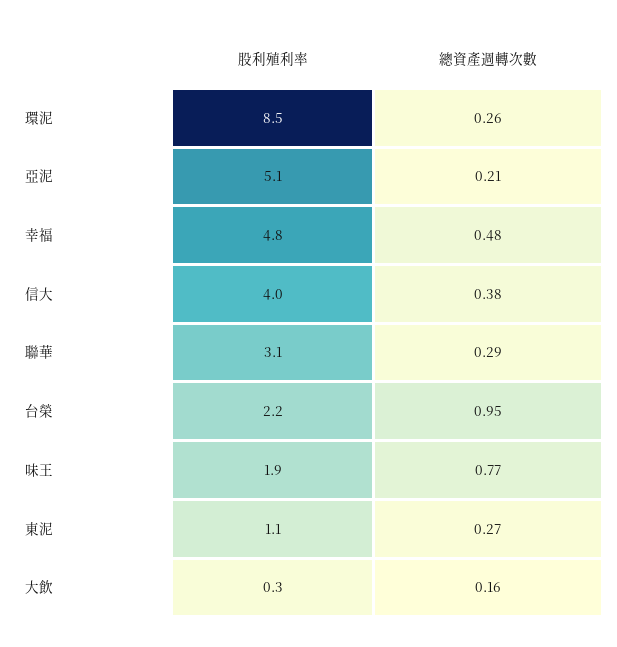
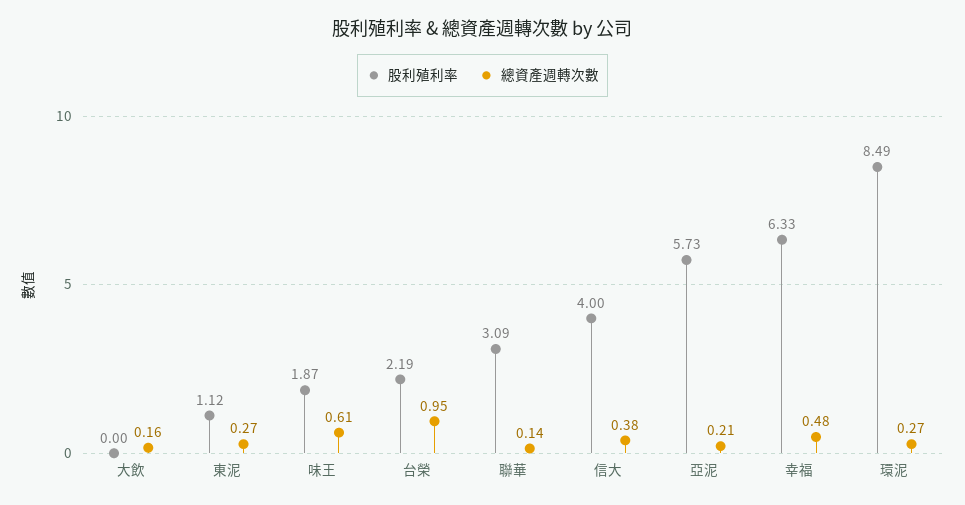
總資產週轉次數, 環泥: 0.26 -> 0.27
股利殖利率, 亞泥: 5.1 -> 5.73
股利殖利率, 幸福: 4.8 -> 6.33
總資產週轉次數, 聯華: 0.29 -> 0.14
總資產週轉次數, 味王: 0.77 -> 0.61
股利殖利率, 大飲: 0.3 -> 0

